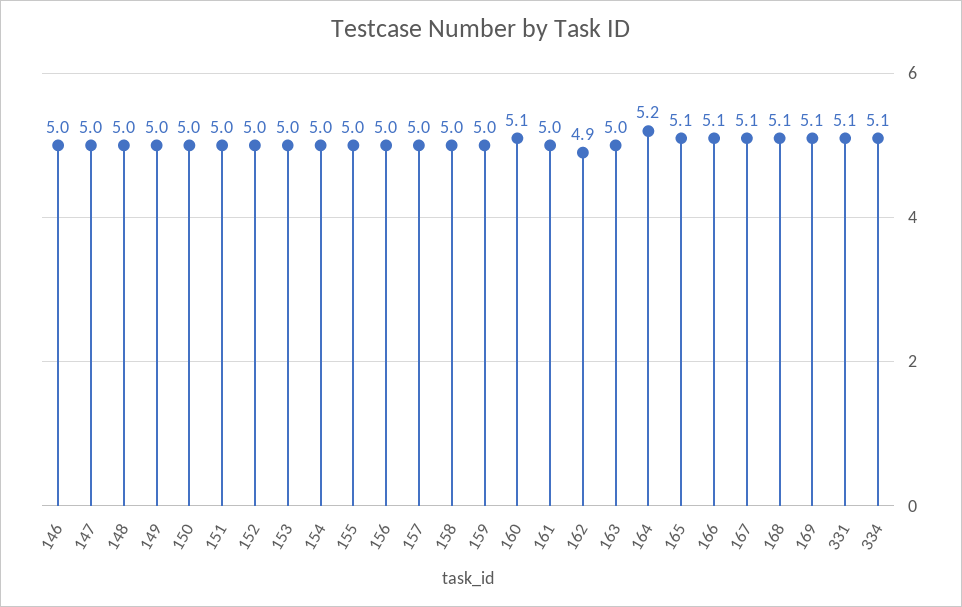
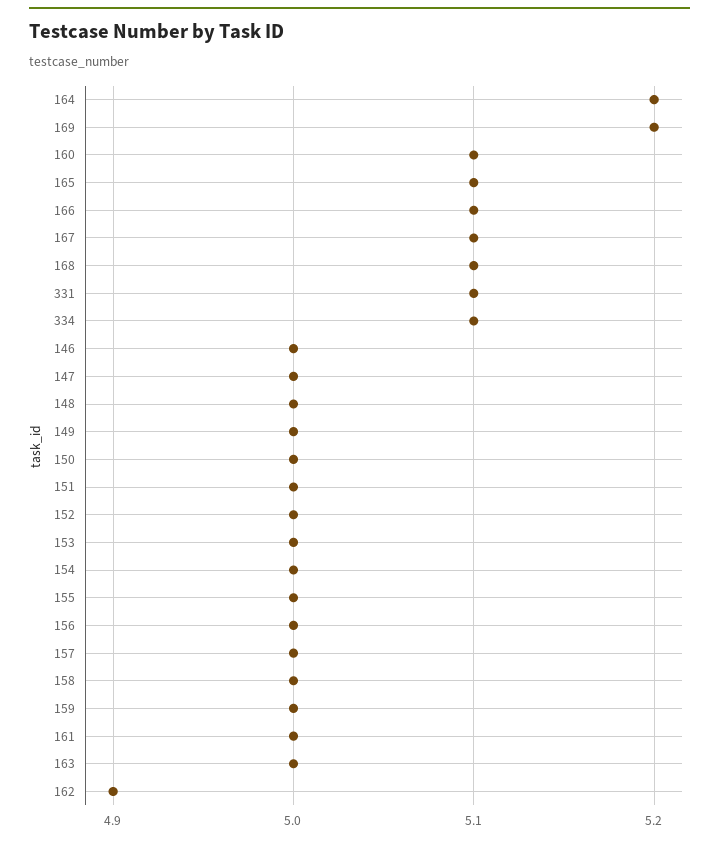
169: 5.1 -> 5.2

